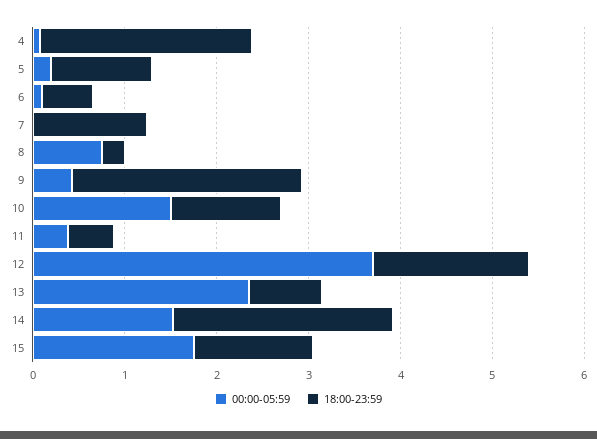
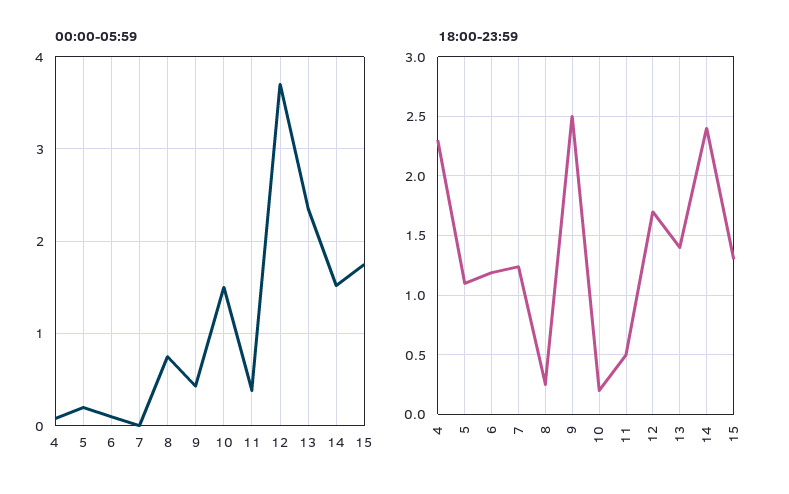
18:00-23:59, 6: 0.6 -> 1.2
18:00-23:59, 10: 1.2 -> 0.2
18:00-23:59, 13: 0.8 -> 1.4

